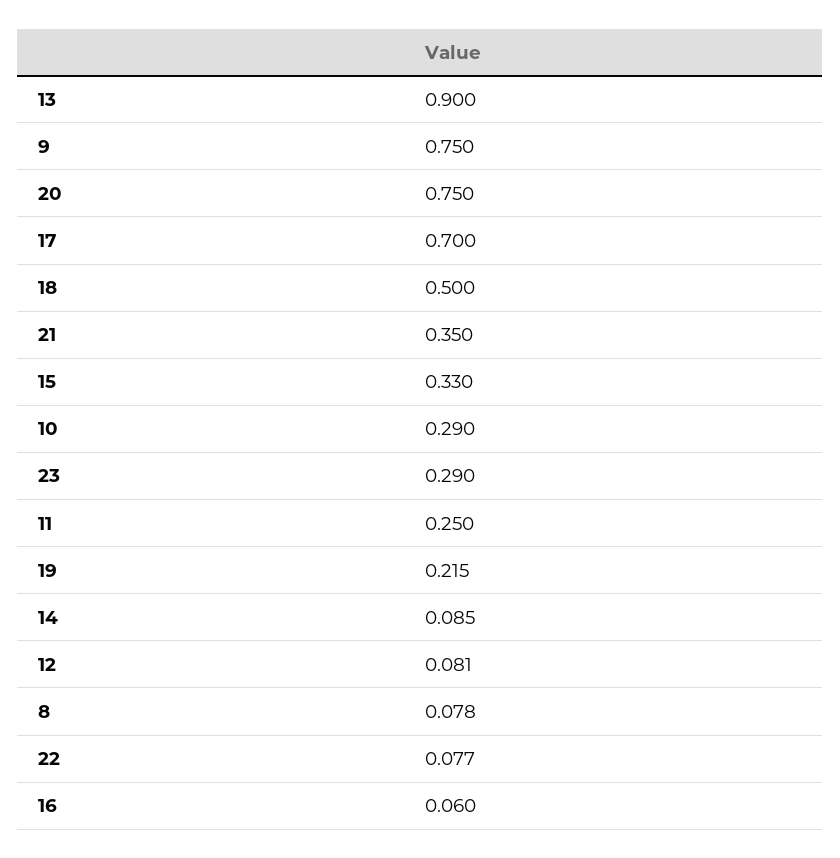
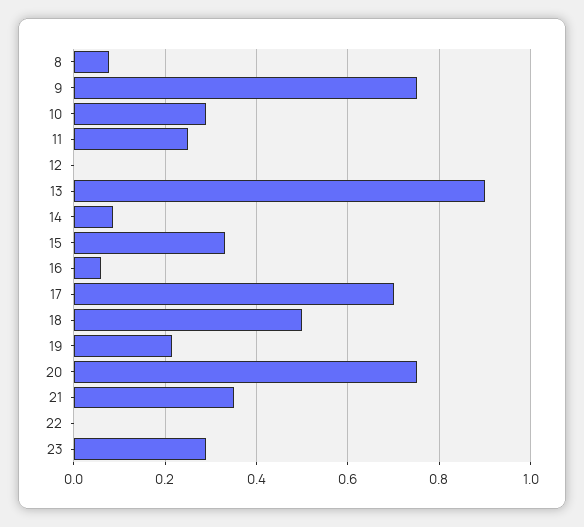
12: 0.081 -> 0
22: 0.077 -> 0

